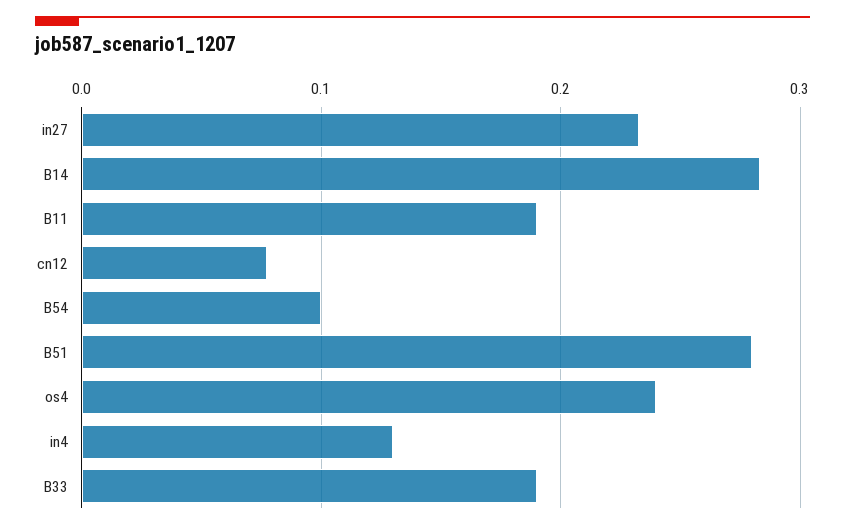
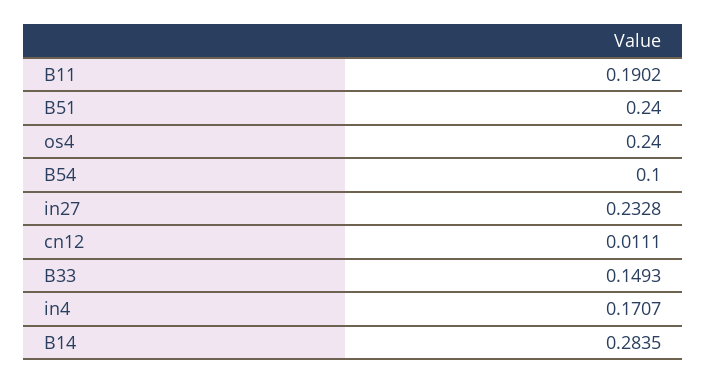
cn12: 0.08 -> 0.0111
B51: 0.28 -> 0.24
in4: 0.13 -> 0.1707
B33: 0.19 -> 0.1493

